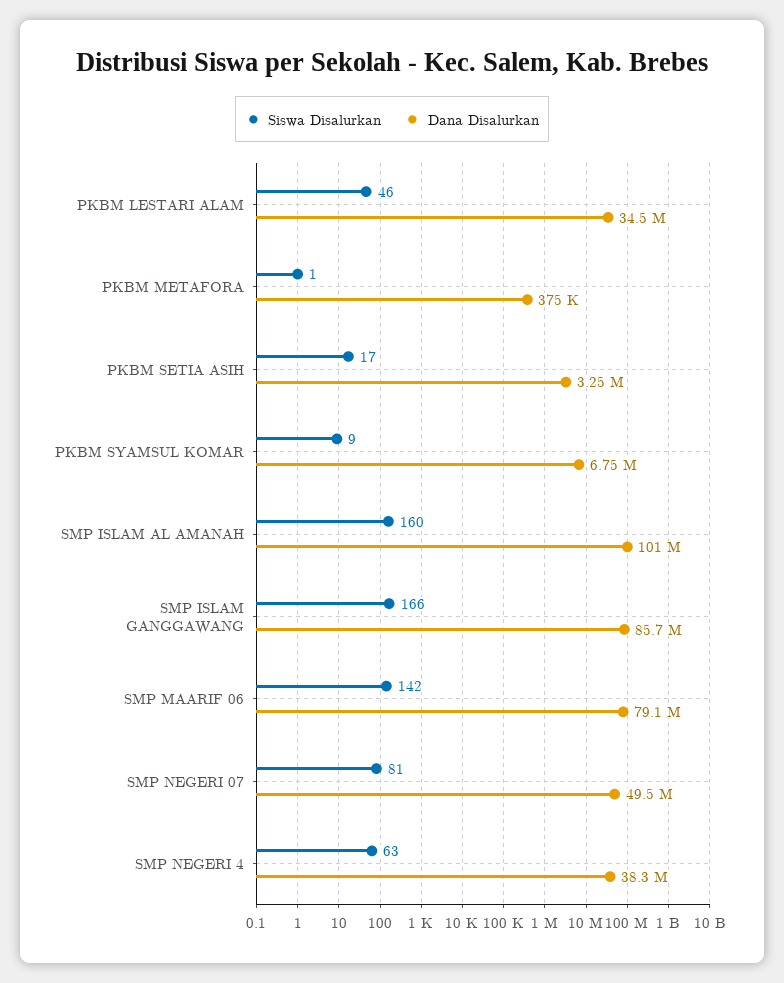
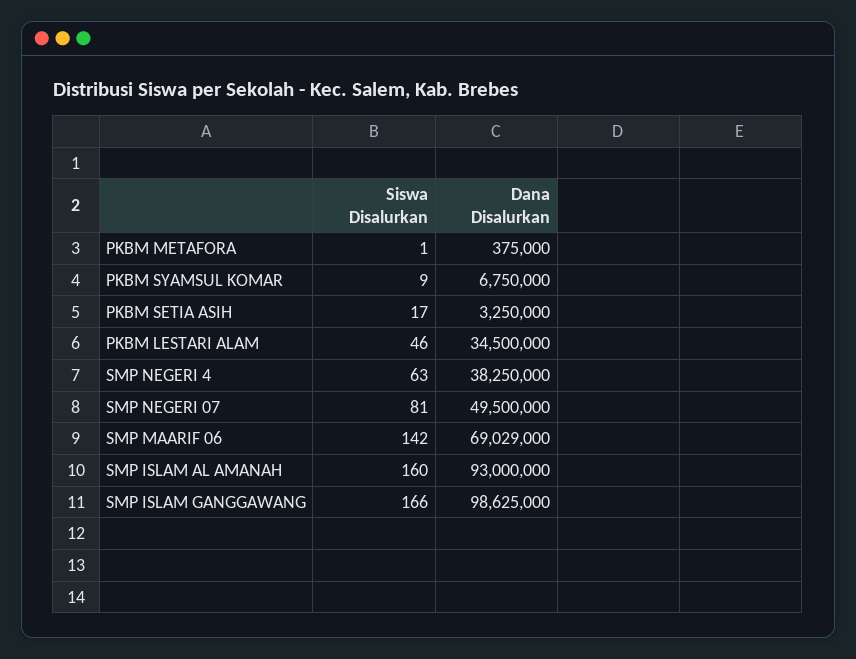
Dana Disalurkan, SMP ISLAM AL AMANAH: 101000000 -> 93000000
Dana Disalurkan, SMP ISLAM GANGGAWANG: 85700000 -> 98625000
Dana Disalurkan, SMP MAARIF 06: 79100000 -> 69029000

